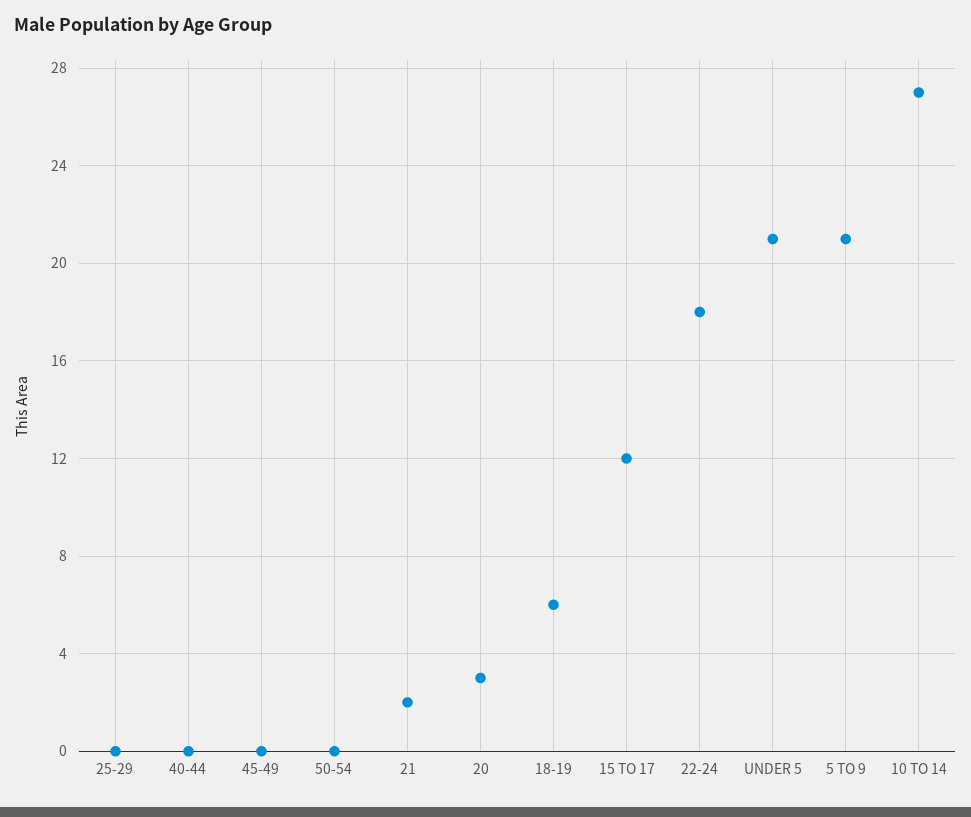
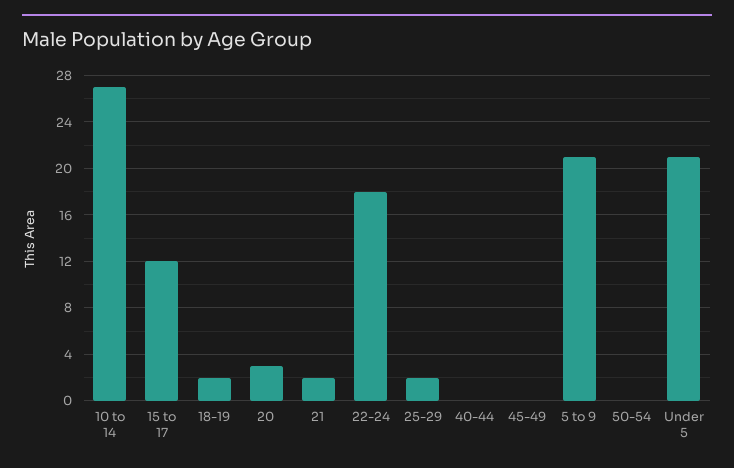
25-29: 0 -> 2
18-19: 6 -> 2

